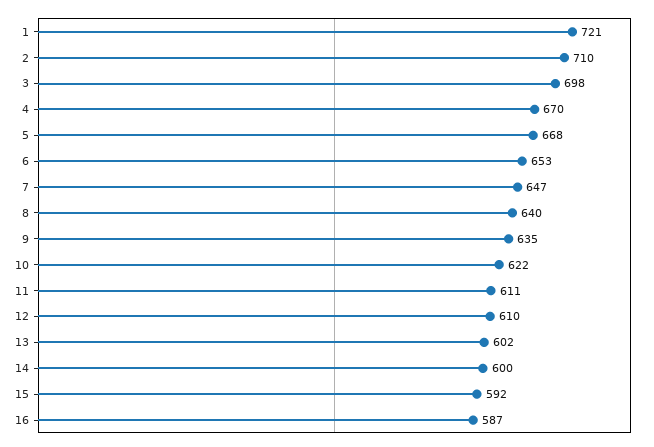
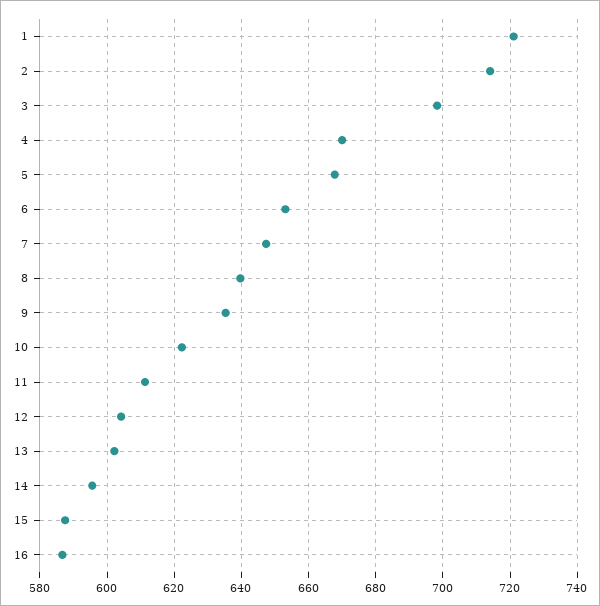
2: 710 -> 714
12: 610 -> 604
14: 600 -> 596
15: 592 -> 588

